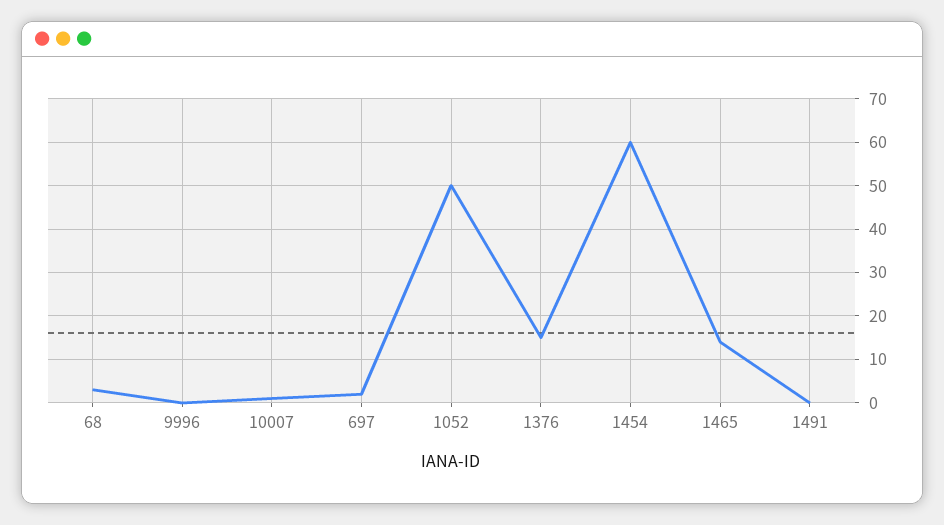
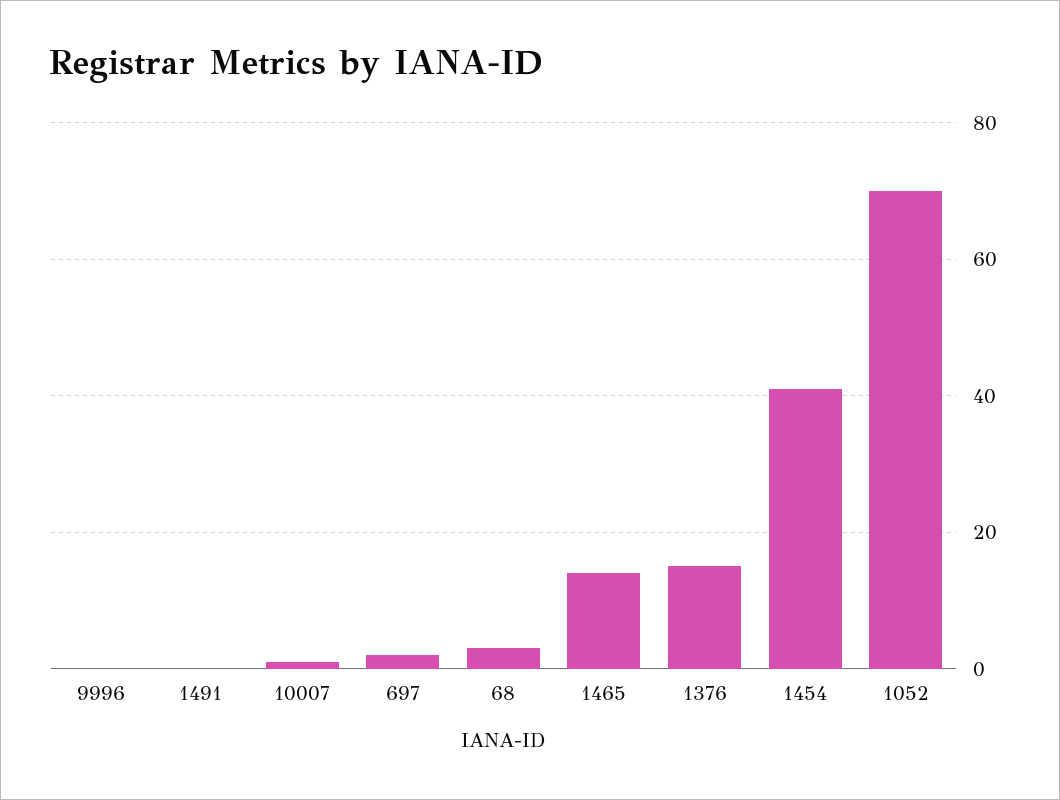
1052: 50 -> 70
1454: 60 -> 40

